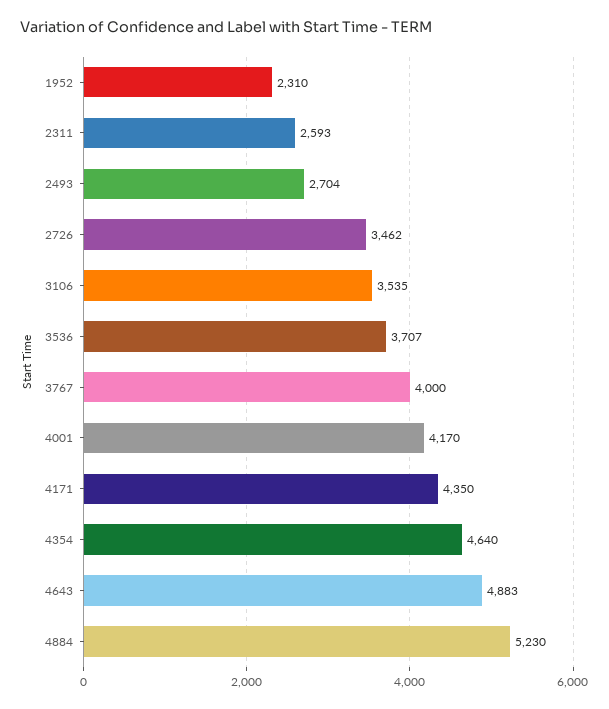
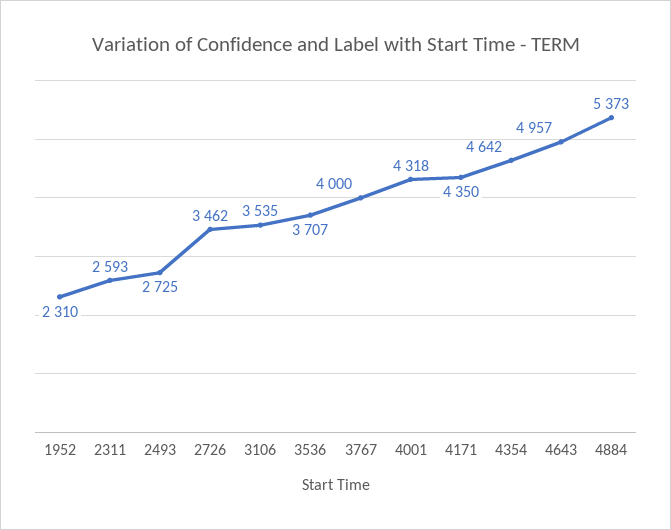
2493: 2704 -> 2725
4001: 4170 -> 4318
4354: 4640 -> 4642
4643: 4883 -> 4957
4884: 5230 -> 5373

